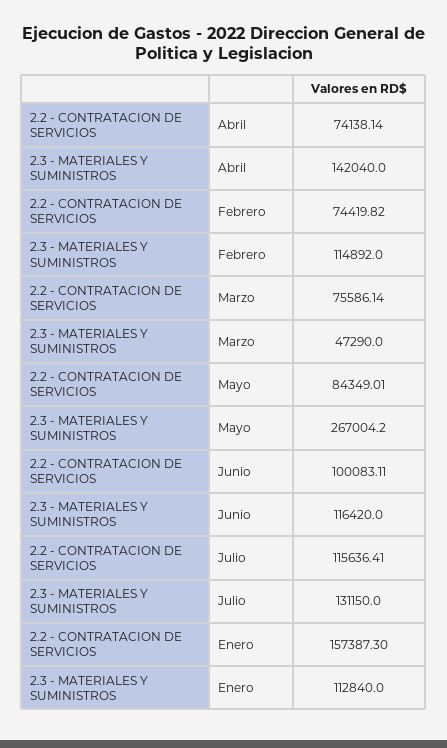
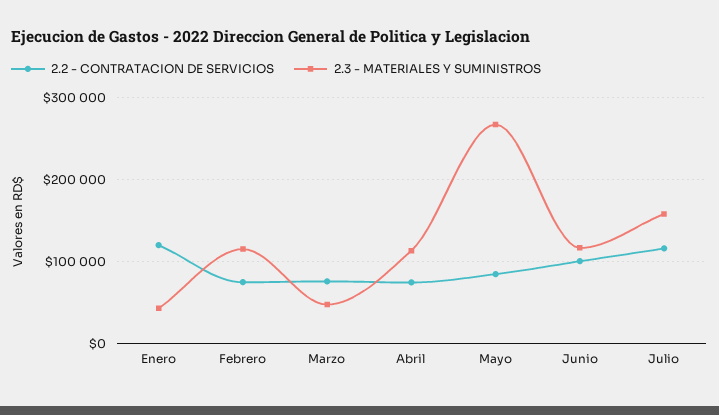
2.3 - MATERIALES Y SUMINISTROS, Abril: 142040 -> 110000
2.3 - MATERIALES Y SUMINISTROS, Julio: 131150 -> 160000
2.2 - CONTRATACION DE SERVICIOS, Enero: 157387.3 -> 120000
2.3 - MATERIALES Y SUMINISTROS, Enero: 112840 -> 40000

